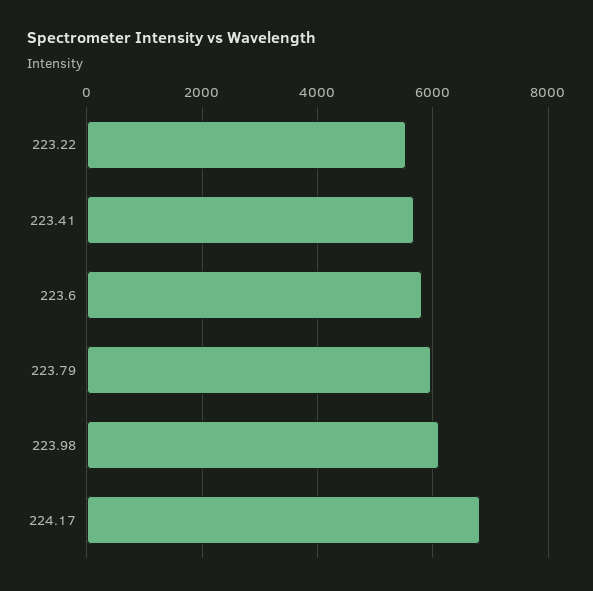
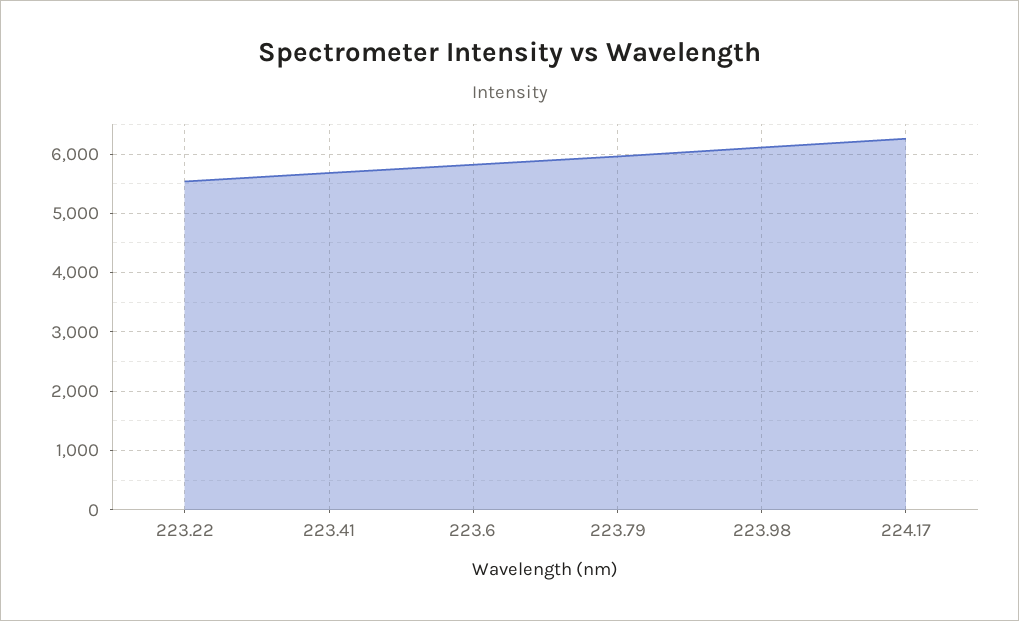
224.17: 6800 -> 6200

